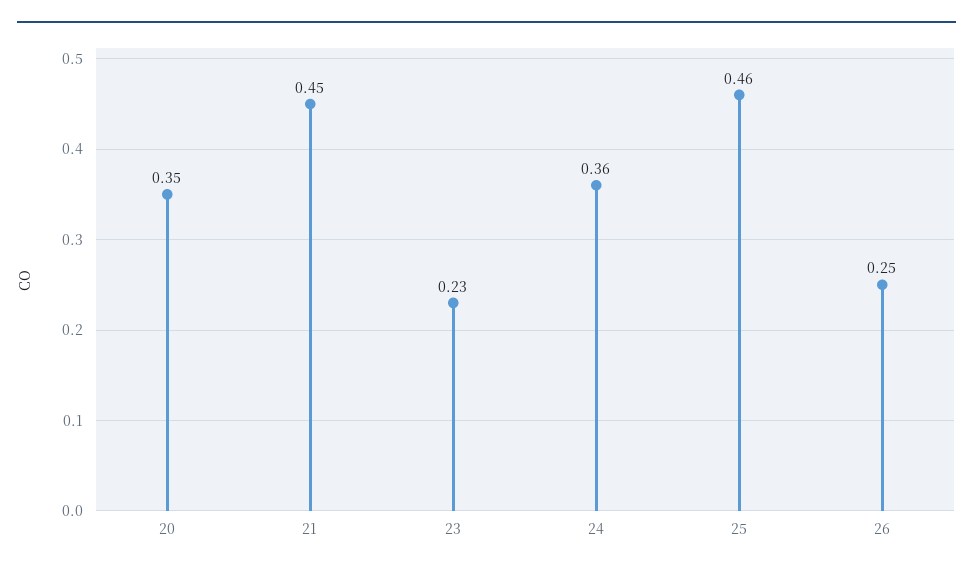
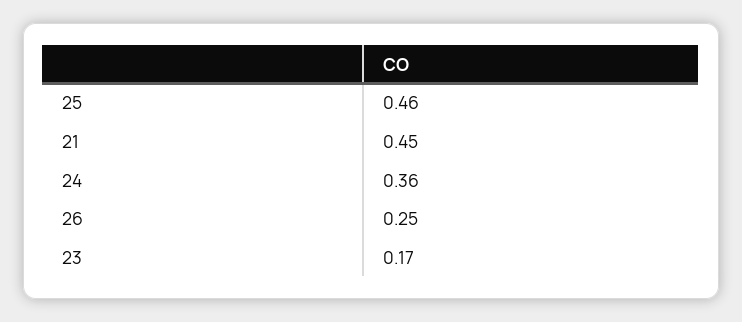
20: 0.35 -> none
23: 0.23 -> 0.17

